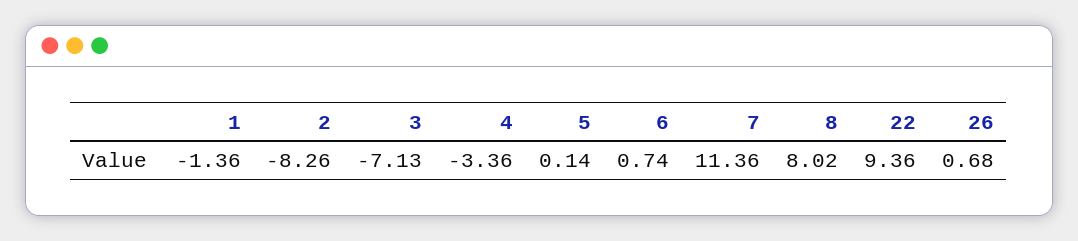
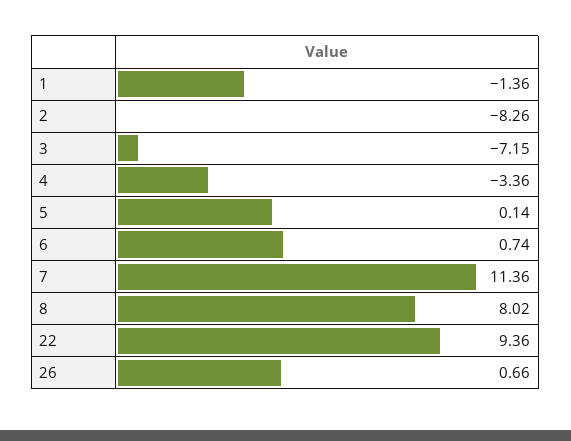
3: -7.13 -> -7.15
26: 0.68 -> 0.66

